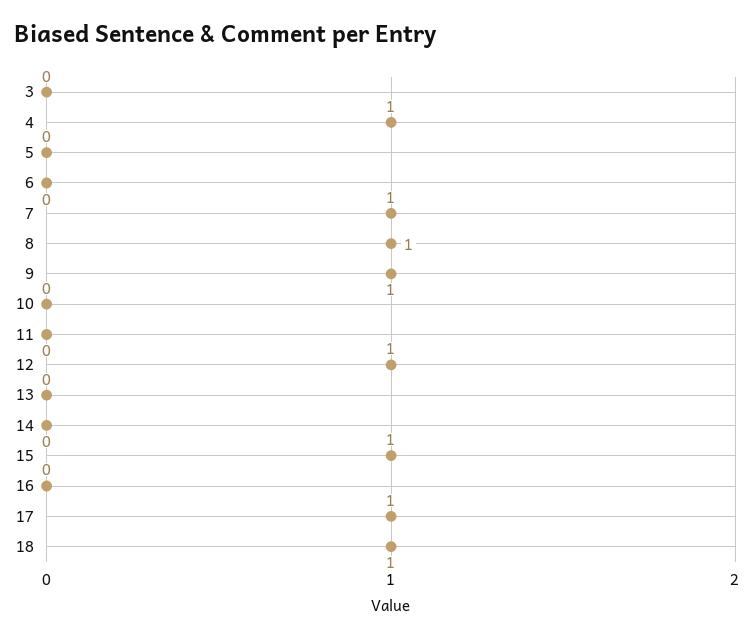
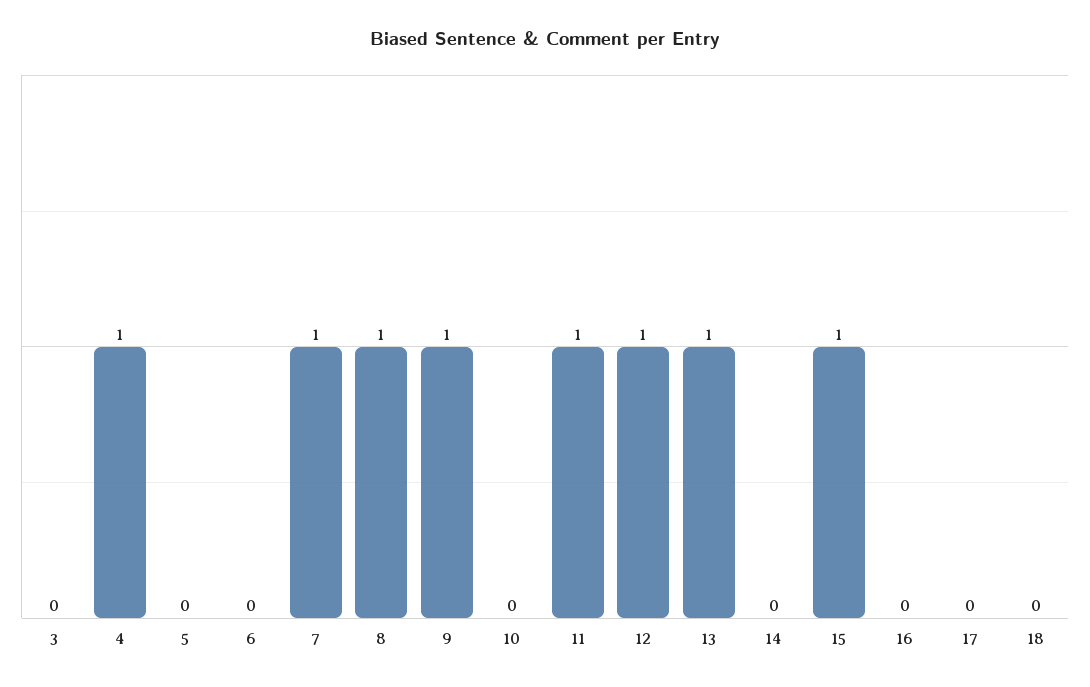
11: 0 -> 1
13: 0 -> 1
17: 1 -> 0
18: 1 -> 0

